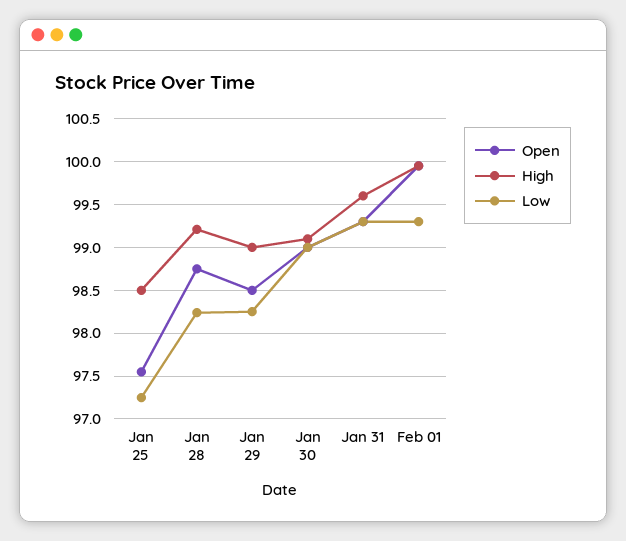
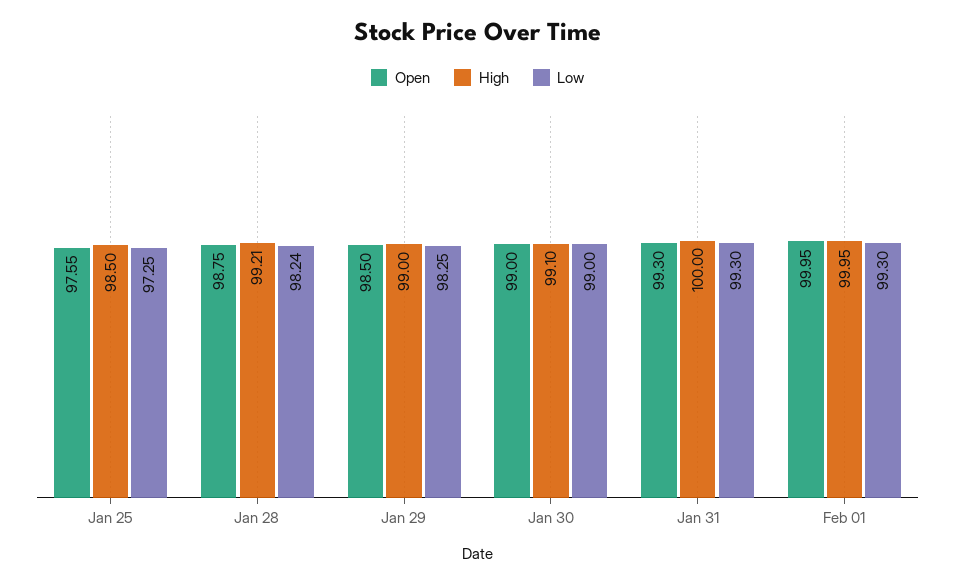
High, Jan 31: 99.6 -> 100

